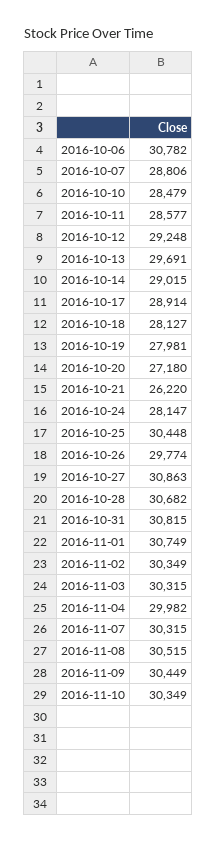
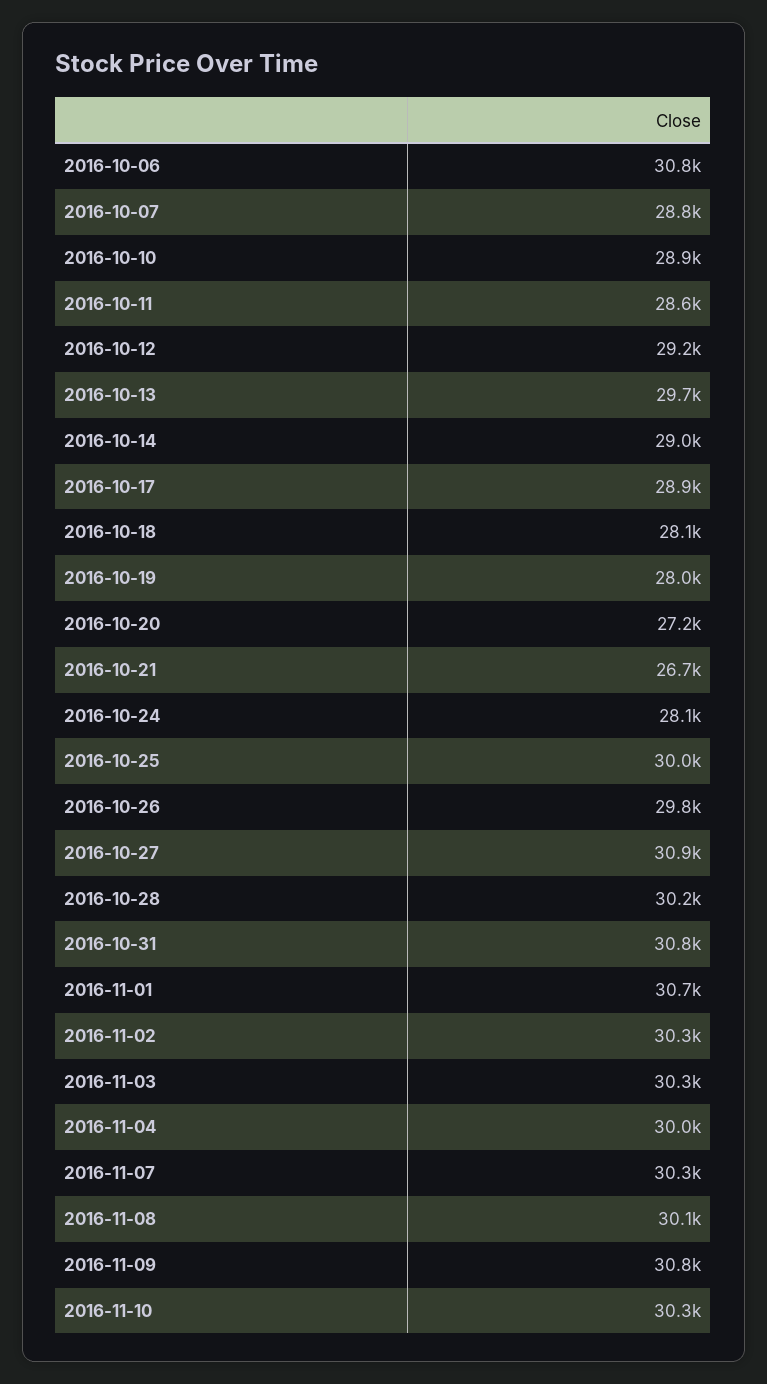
2016-10-10: 28479 -> 28900
2016-10-21: 26220 -> 26700
2016-10-25: 30448 -> 30000
2016-10-28: 30682 -> 30200
2016-11-08: 30515 -> 30100
2016-11-09: 30449 -> 30800

